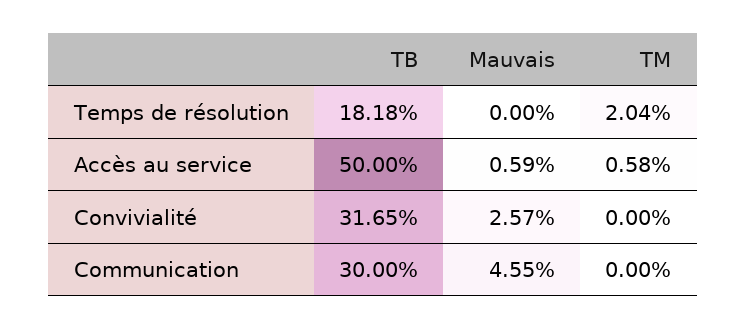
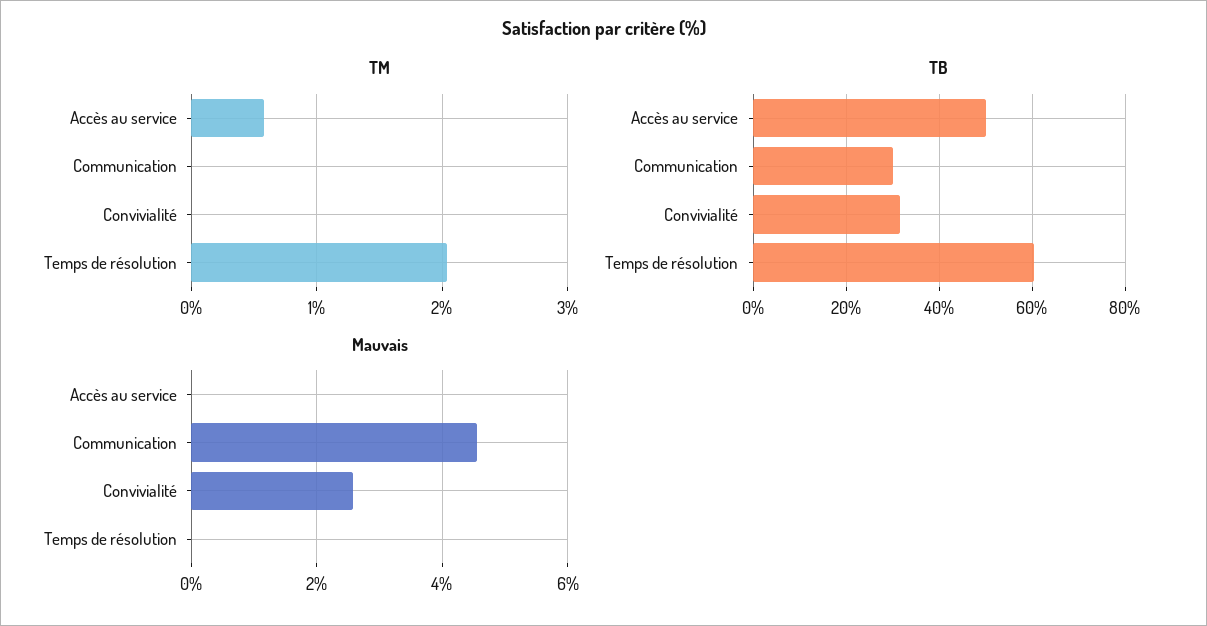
TB, Temps de résolution: 18.18 -> 60
Mauvais, Accès au service: 0.59 -> 0

